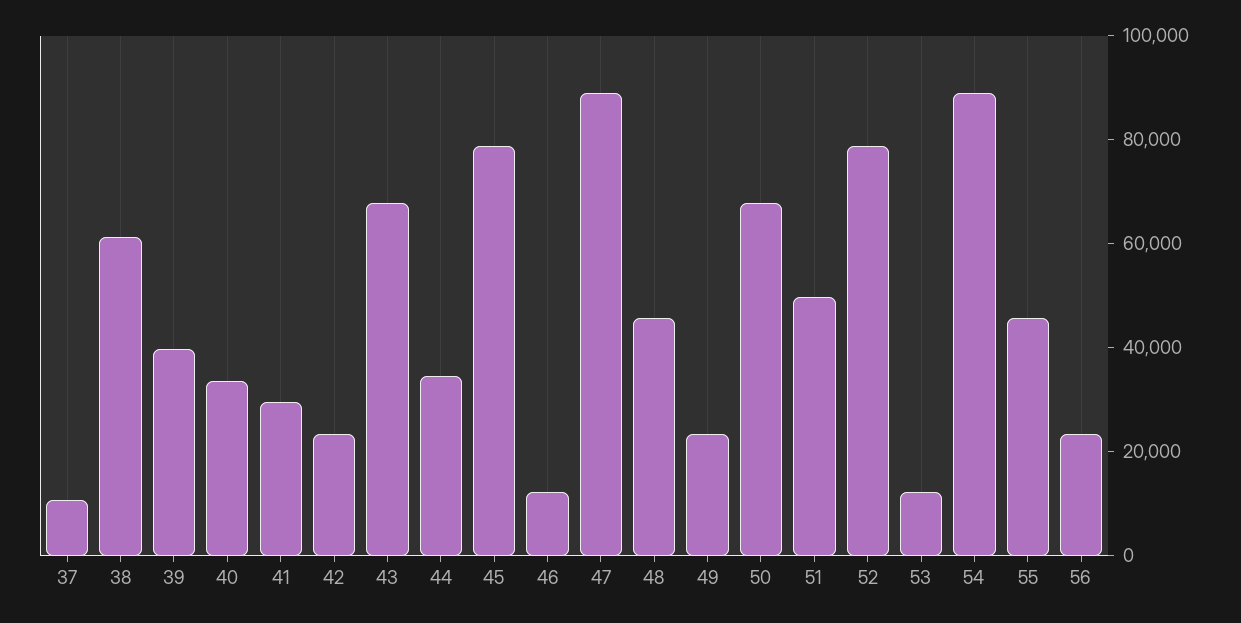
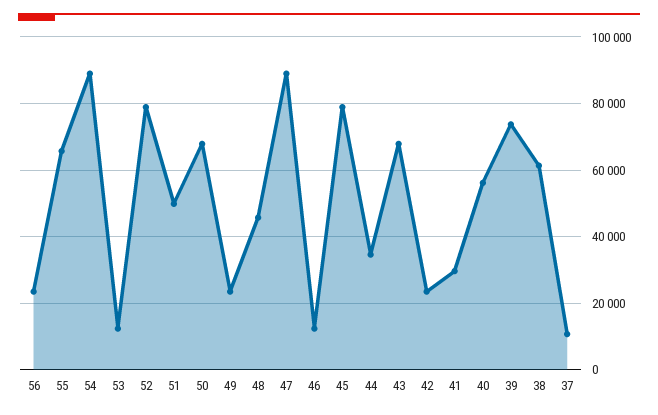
39: 40000 -> 74000
40: 35000 -> 56000
55: 45000 -> 66000

